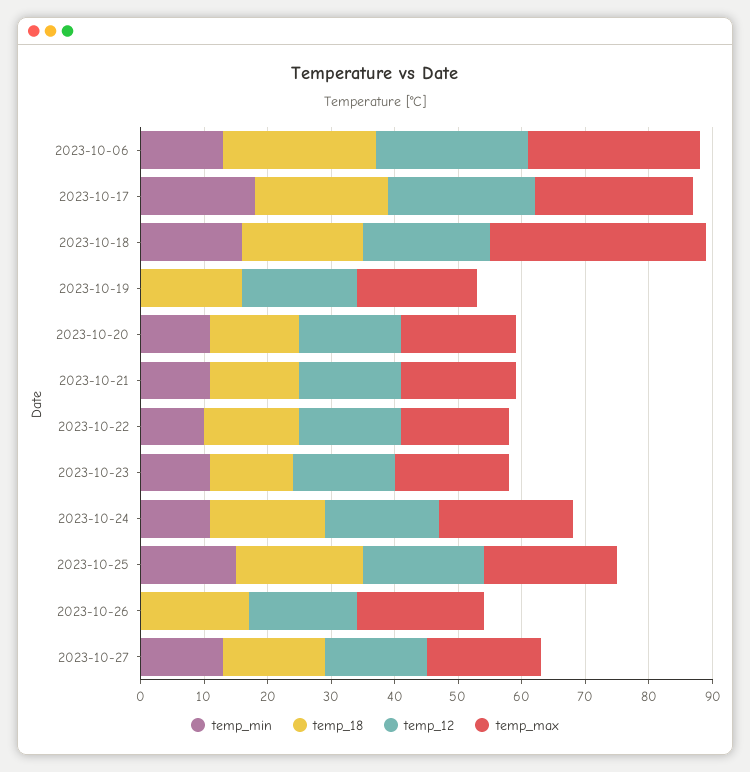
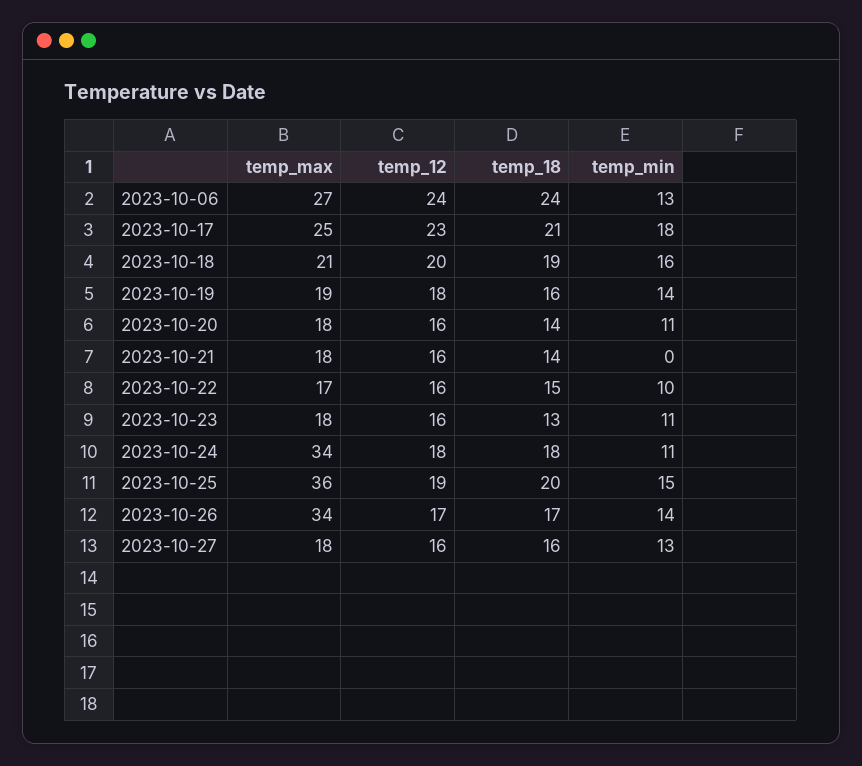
temp_max, 2023-10-18: 35 -> 21
temp_min, 2023-10-19: 0 -> 14
temp_min, 2023-10-21: 10 -> 0
temp_max, 2023-10-24: 20 -> 34
temp_max, 2023-10-25: 20 -> 36
temp_min, 2023-10-26: 0 -> 14
temp_max, 2023-10-26: 20 -> 34

